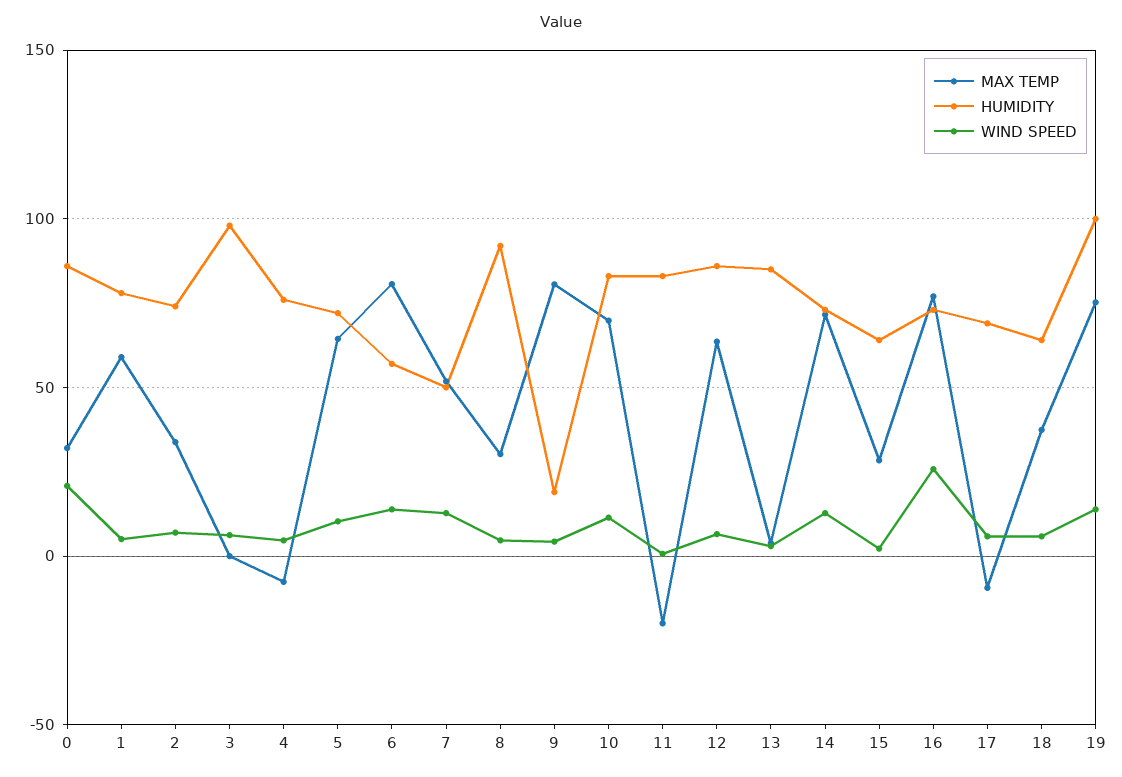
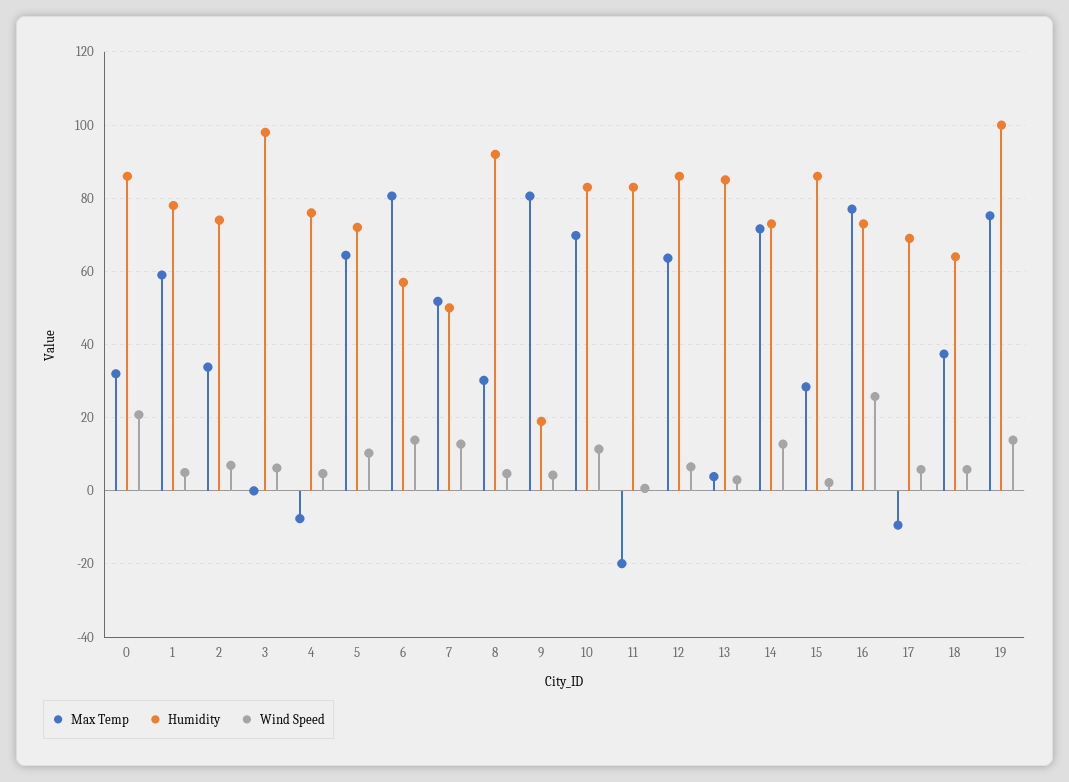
HUMIDITY, 15: 65 -> 86

